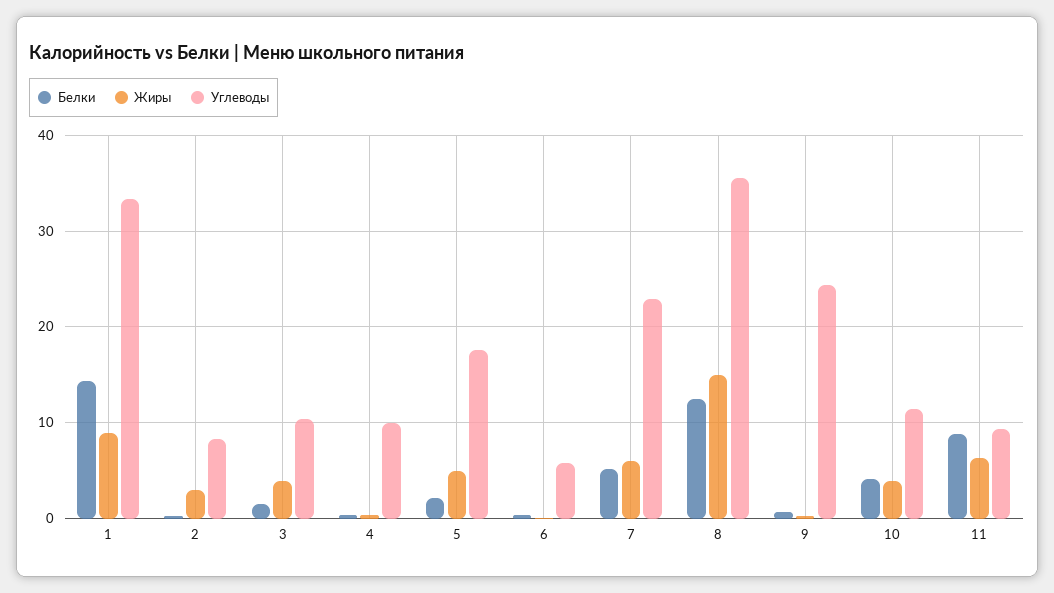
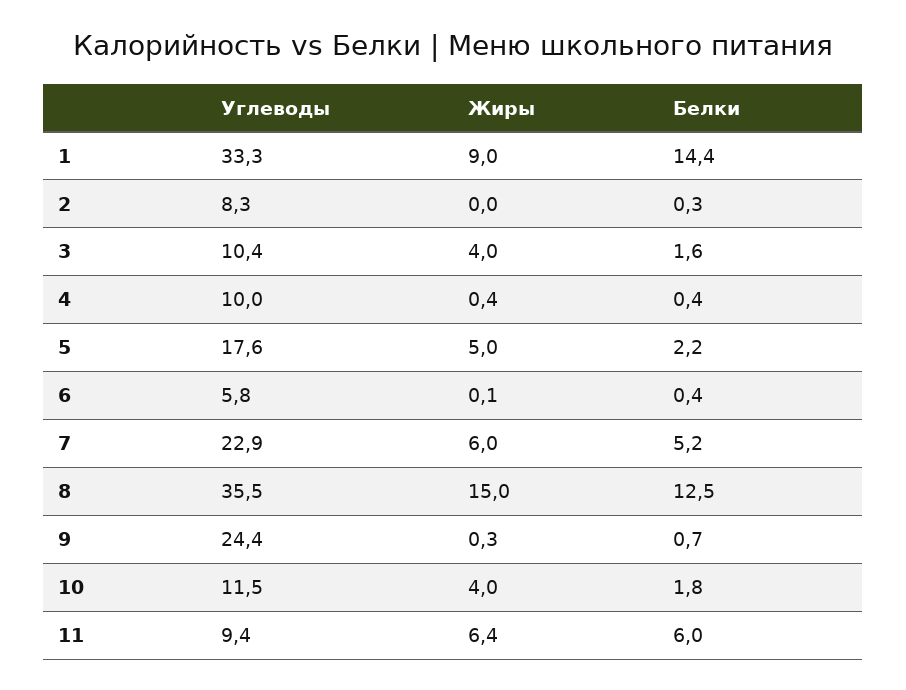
Жиры, 2: 3 -> 0
Белки, 10: 4 -> 1.8
Белки, 11: 9 -> 6

